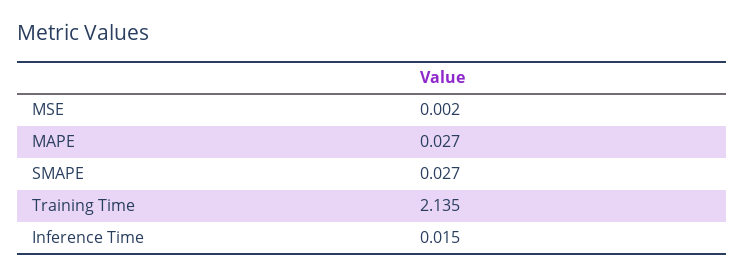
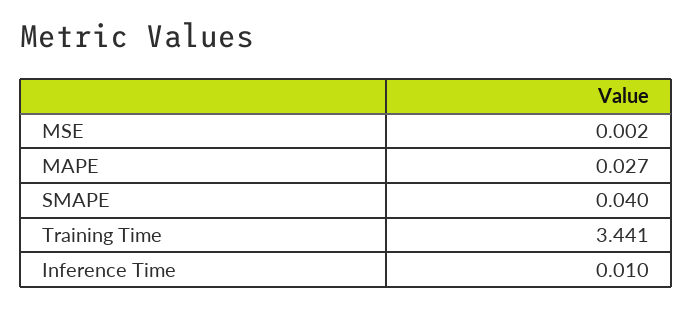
SMAPE: 0.027 -> 0.04
Training Time: 2.135 -> 3.441
Inference Time: 0.015 -> 0.01

